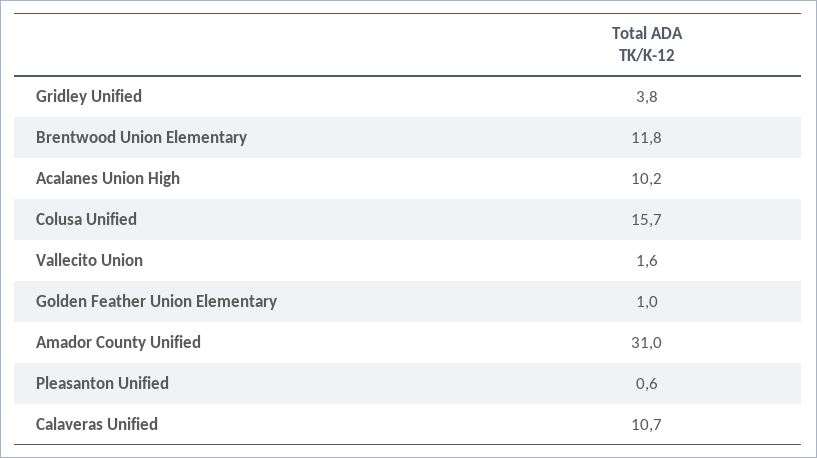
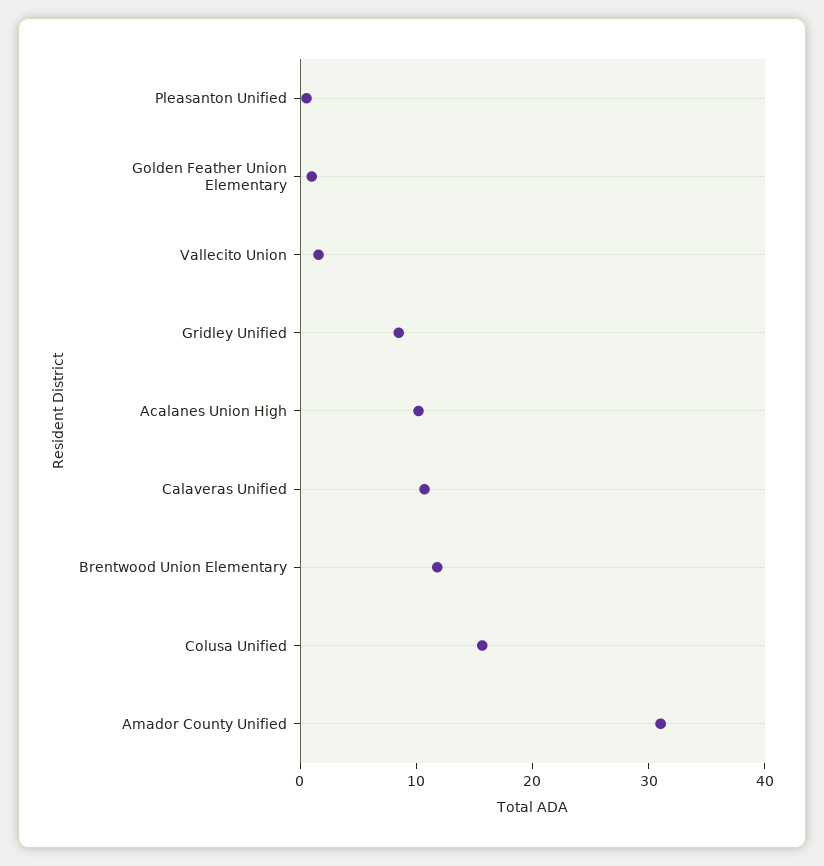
Gridley Unified: 3.8 -> 8

